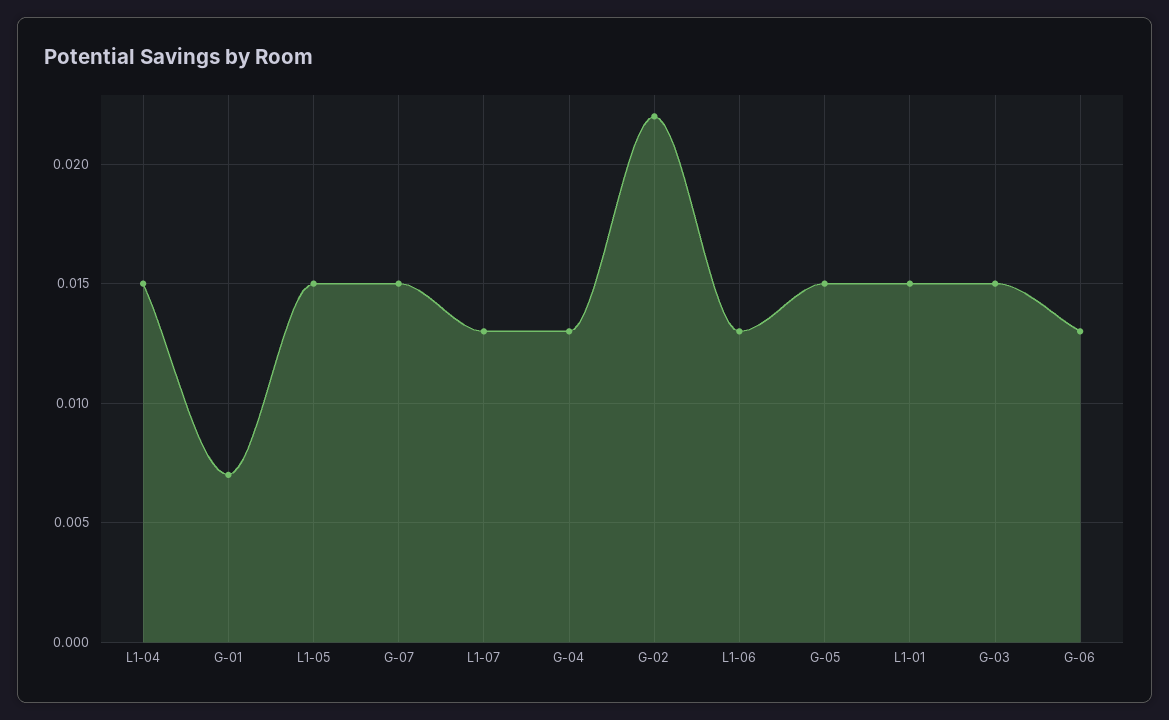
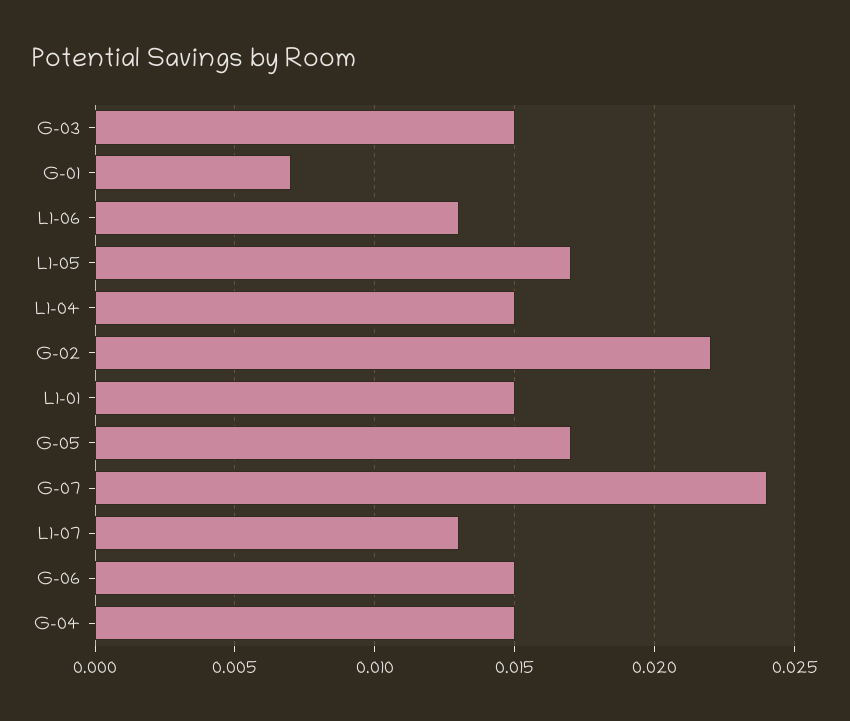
L1-05: 0.015 -> 0.017
G-07: 0.015 -> 0.024
G-04: 0.013 -> 0.015
G-05: 0.015 -> 0.017
G-06: 0.013 -> 0.015

